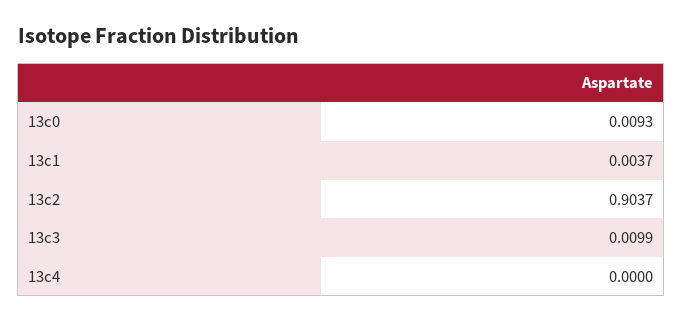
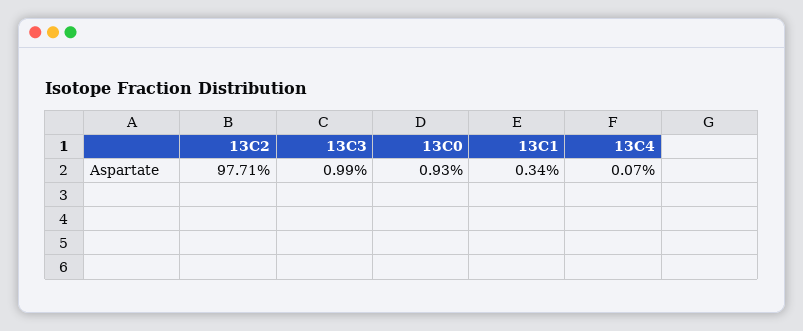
13c1: 0.0037 -> 0.0034
13c2: 0.9037 -> 0.9771
13c4: 0 -> 0.0007

